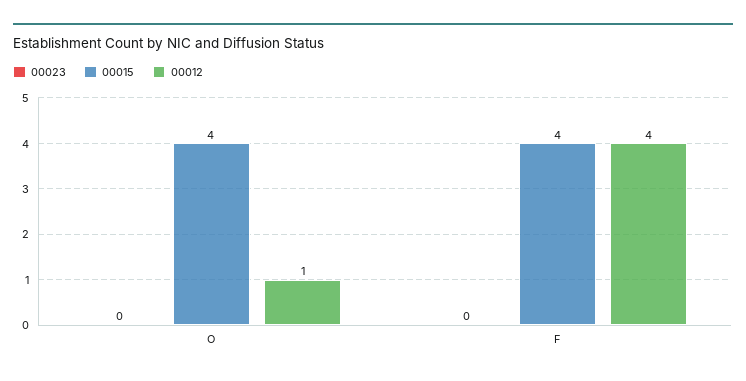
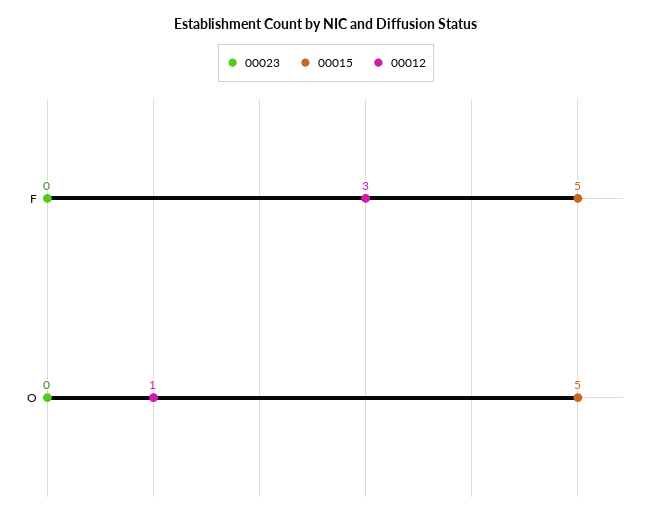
00015, O: 4 -> 5
00015, F: 4 -> 5
00012, F: 4 -> 3

